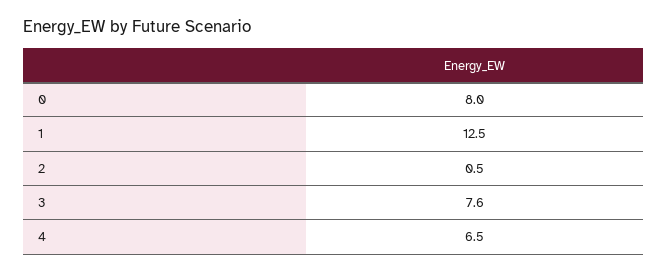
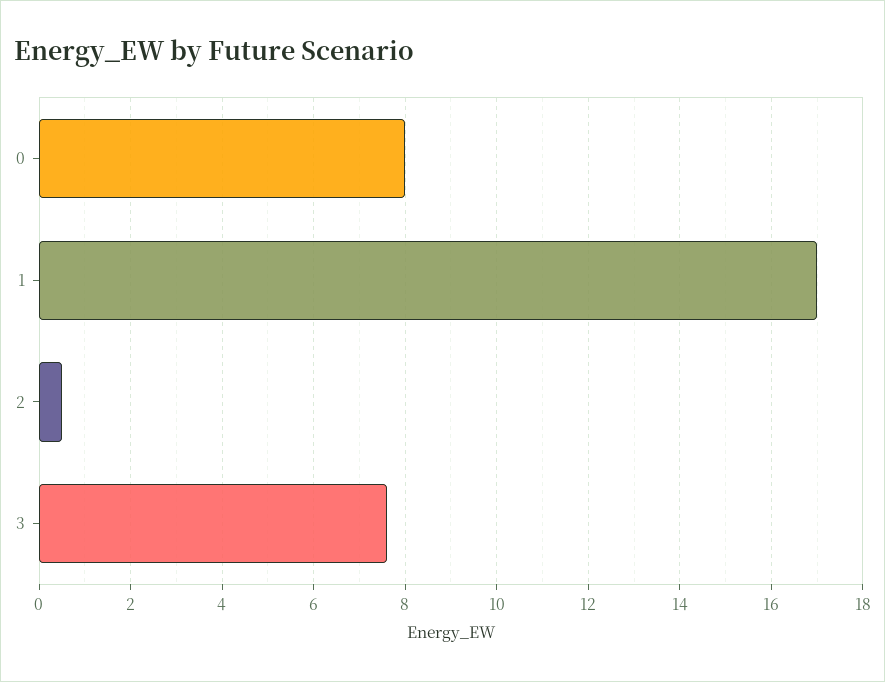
1: 12.5 -> 17
4: 6.5 -> none

